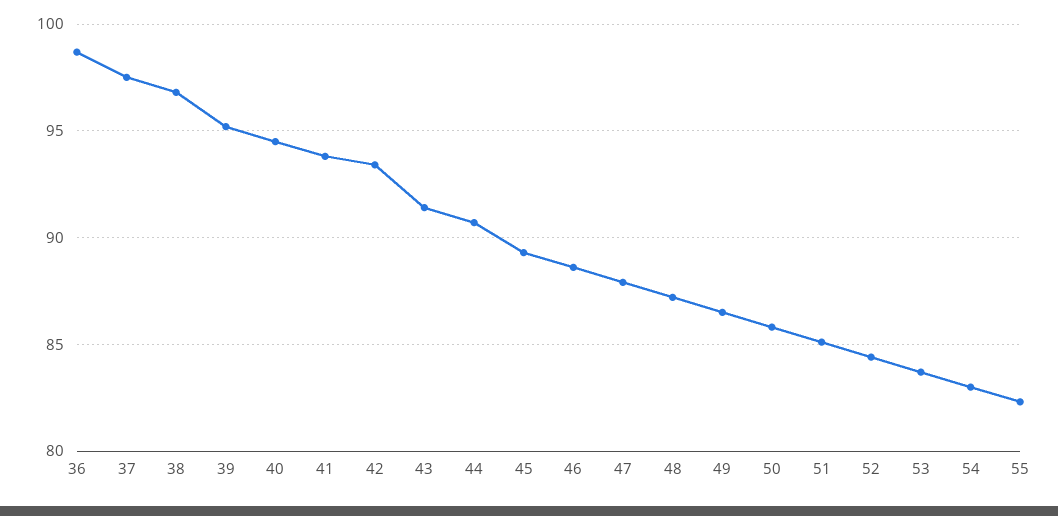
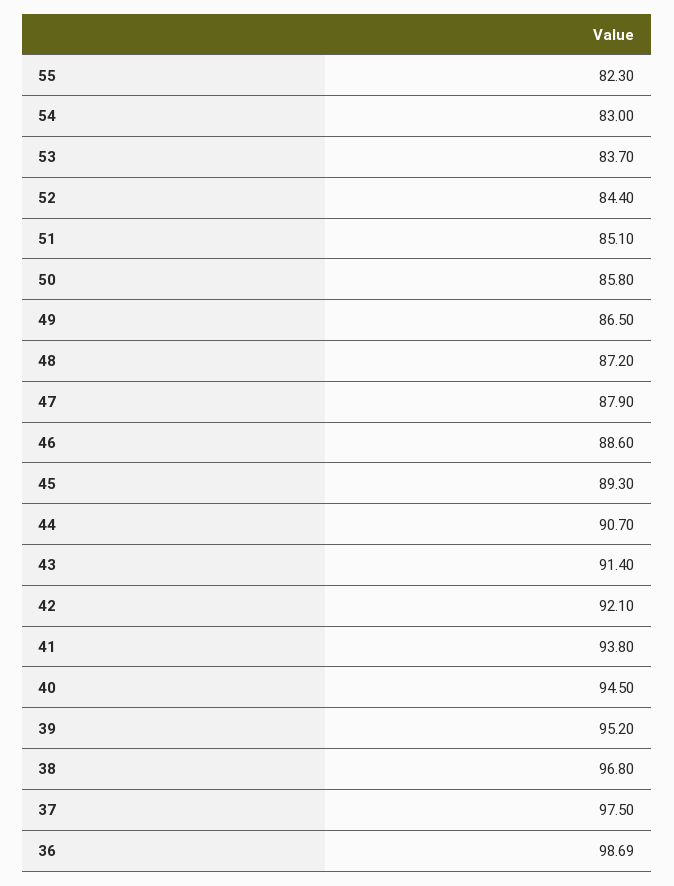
42: 93.5 -> 92.1

